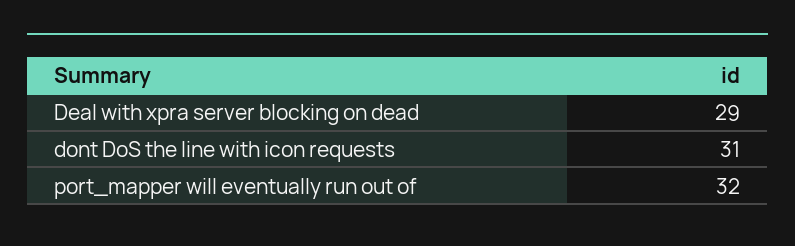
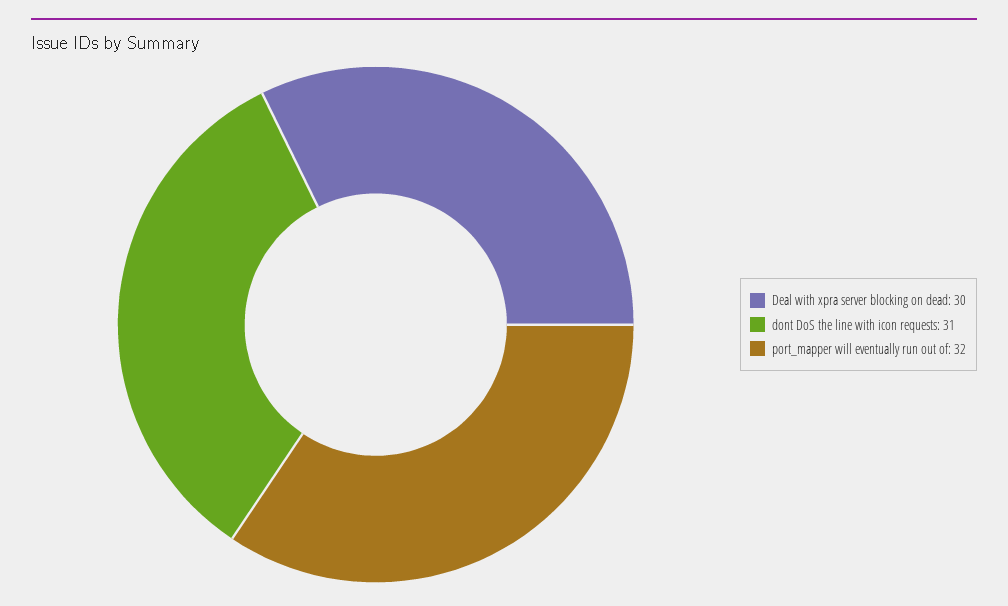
Deal with xpra server blocking on dead: 29 -> 30

